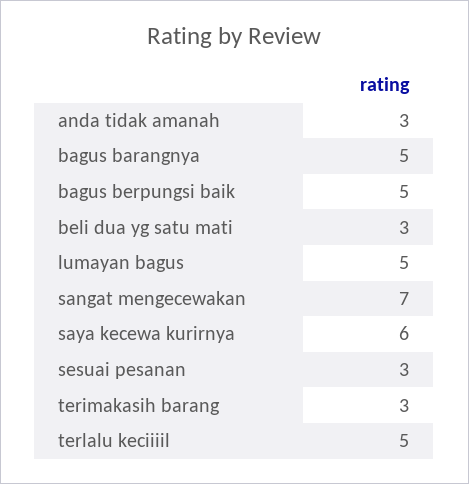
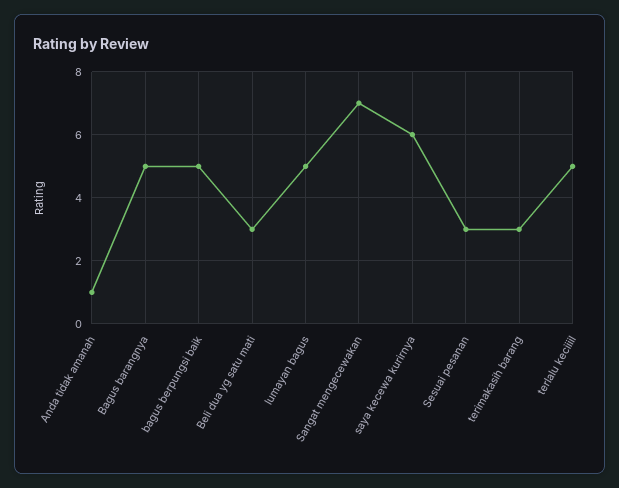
anda tidak amanah: 3 -> 1

